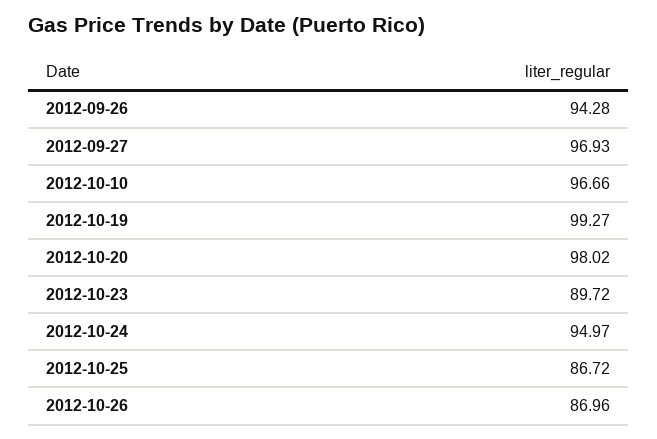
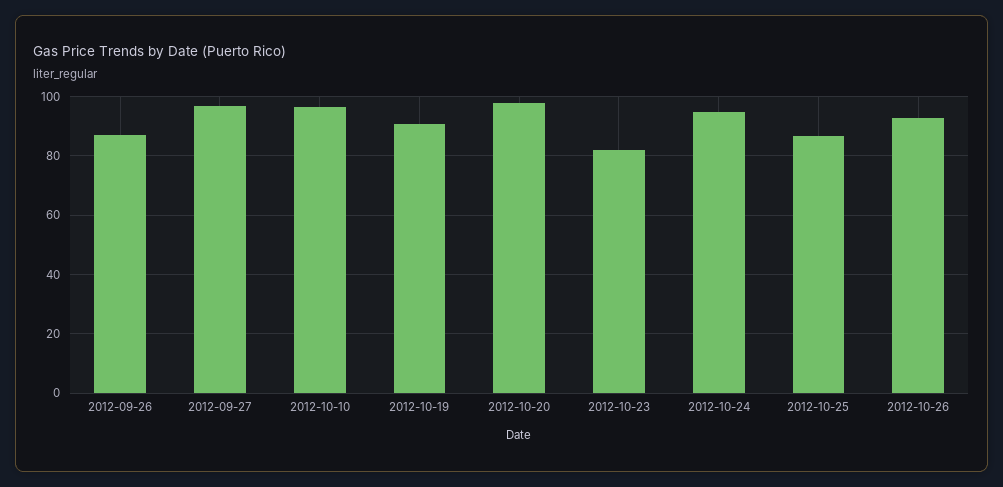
2012-09-26: 94.28 -> 87.5
2012-10-19: 99.27 -> 90
2012-10-23: 89.72 -> 82.5
2012-10-26: 86.96 -> 92.5

